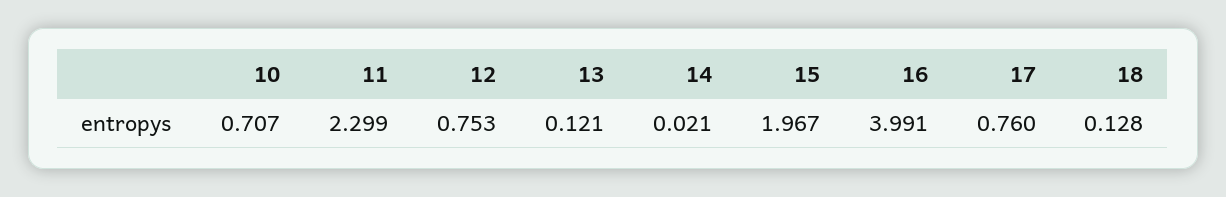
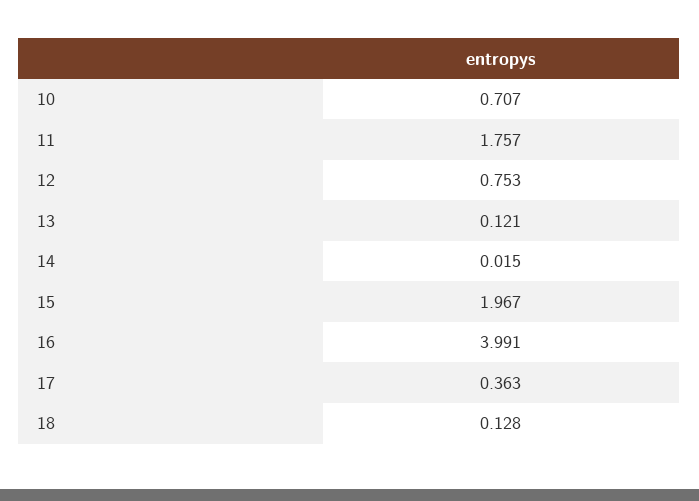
11: 2.299 -> 1.757
14: 0.021 -> 0.015
17: 0.76 -> 0.363

